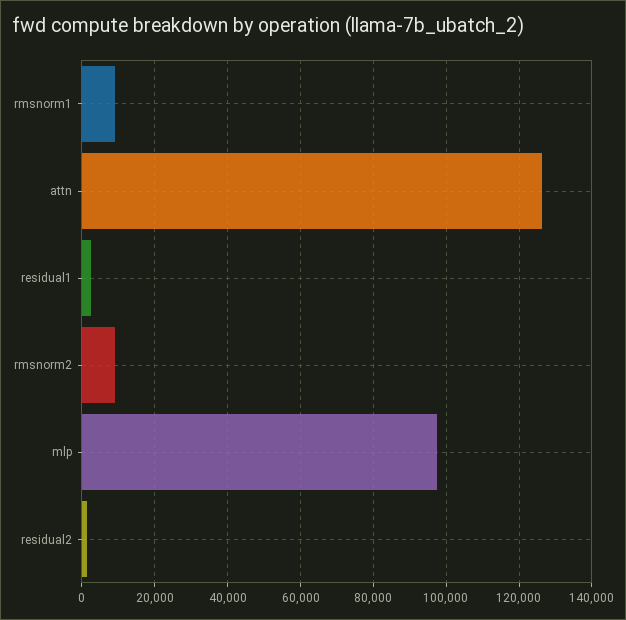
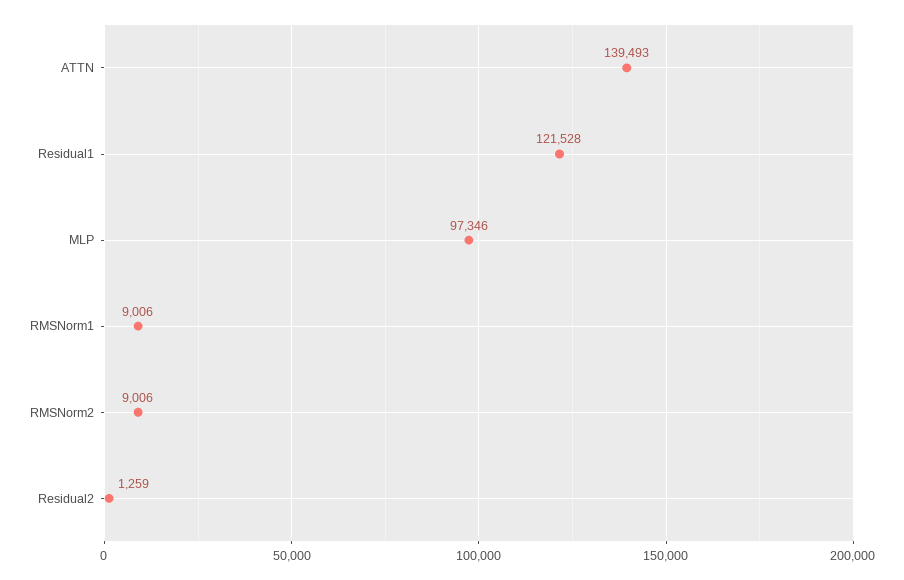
attn: 126000 -> 139493
residual1: 2000 -> 121528

